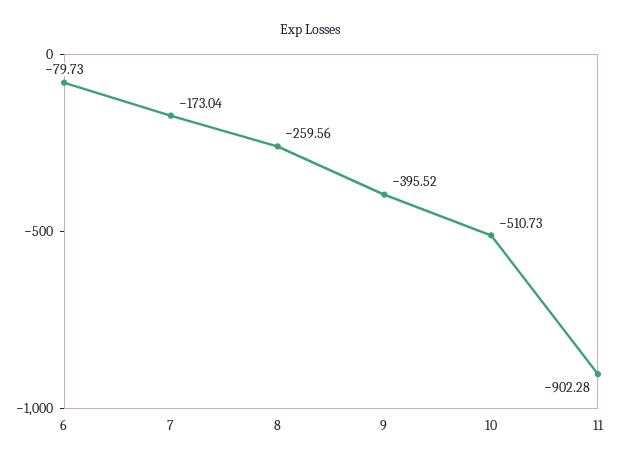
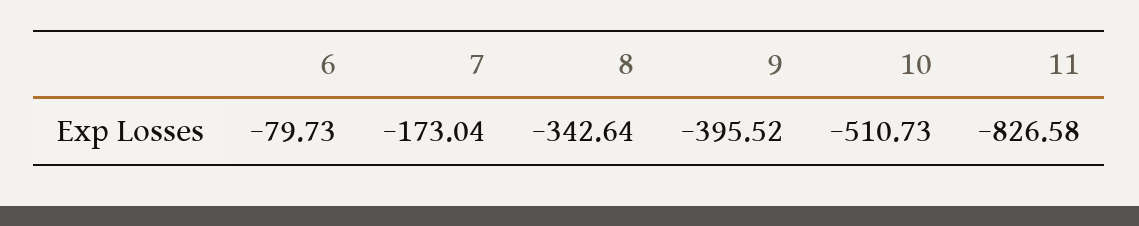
8: -259.56 -> -342.64
11: -902.28 -> -826.58

